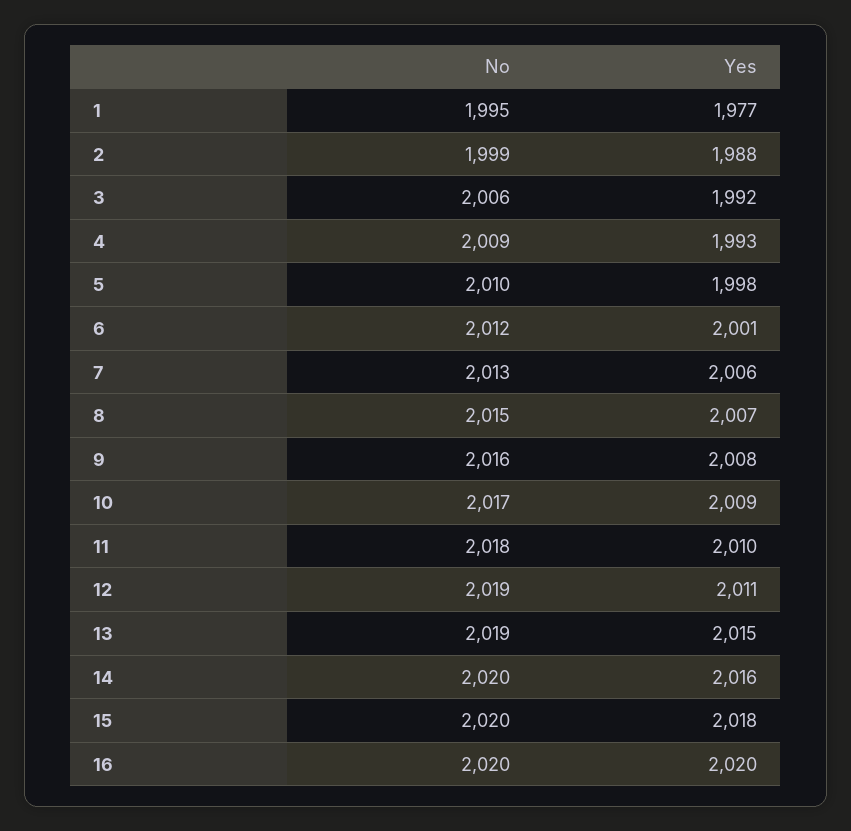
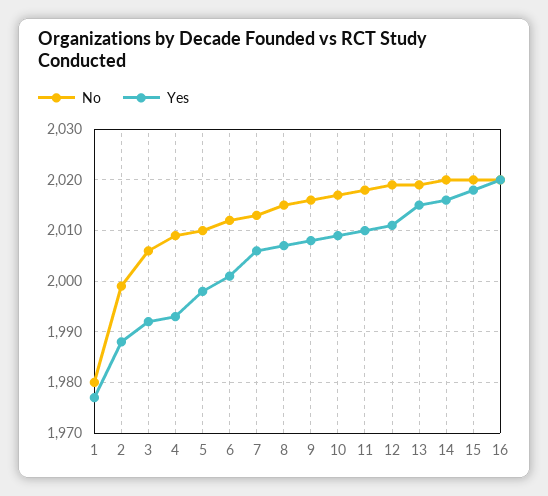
No, 1: 1995 -> 1980

